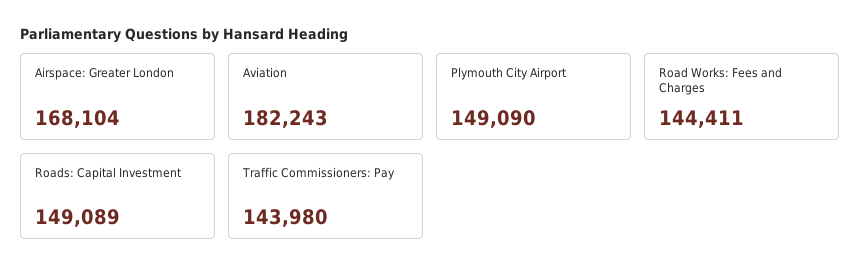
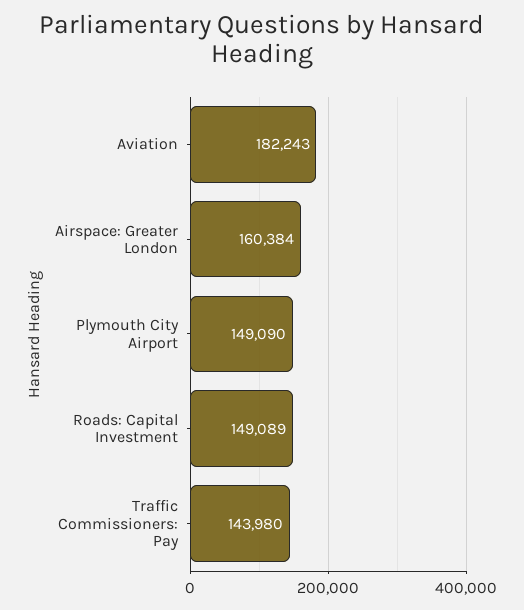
Airspace: Greater London: 168104 -> 160384
Road Works: Fees and Charges: 144411 -> none

